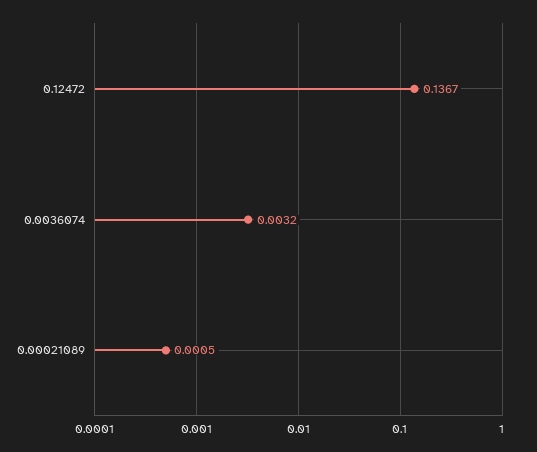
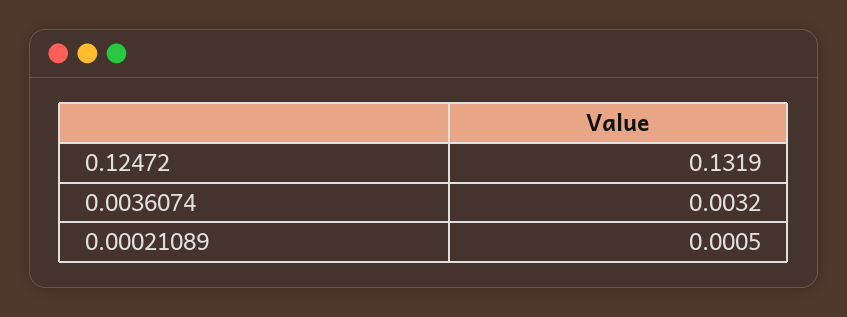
0.12472: 0.1367 -> 0.1319

